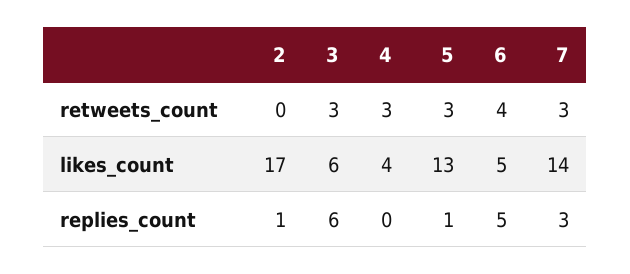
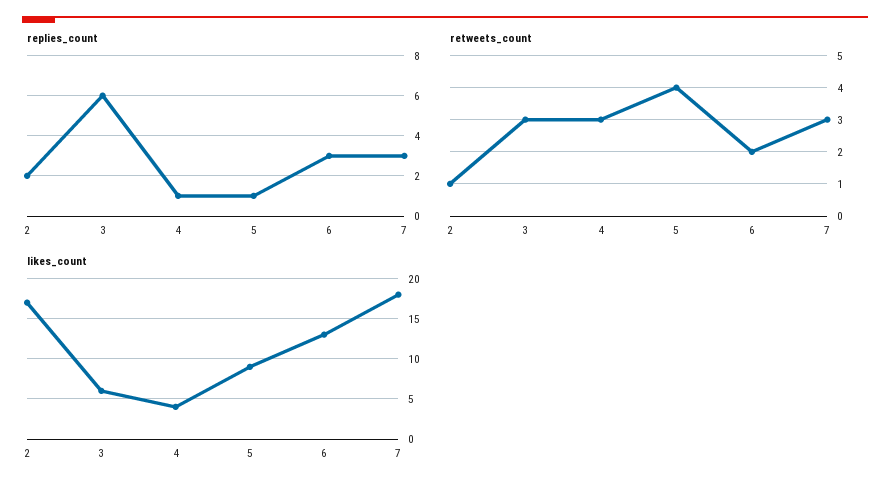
retweets_count, 2: 0 -> 1
retweets_count, 5: 3 -> 4
retweets_count, 6: 4 -> 2
likes_count, 5: 13 -> 9
likes_count, 6: 5 -> 13
likes_count, 7: 14 -> 18
replies_count, 2: 1 -> 2
replies_count, 4: 0 -> 1
replies_count, 6: 5 -> 3

